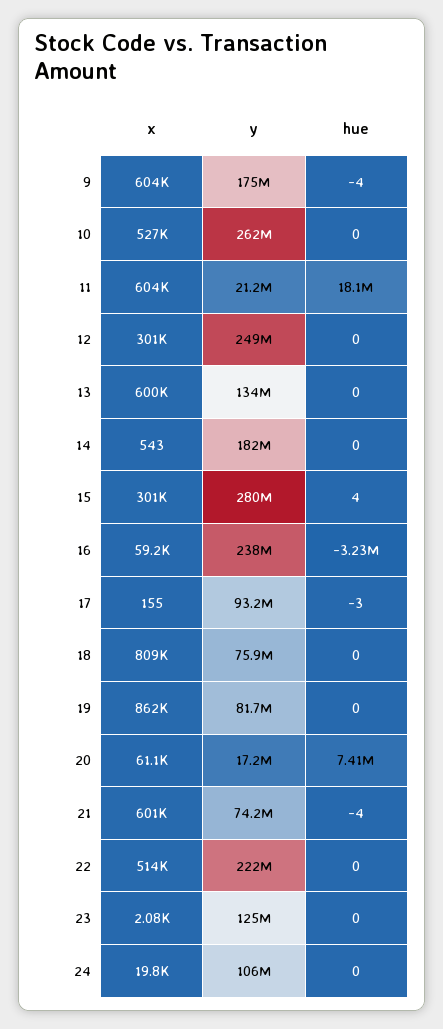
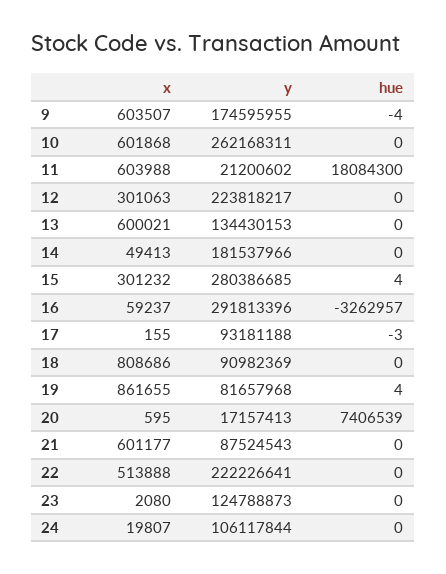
x, 10: 527000 -> 601868
y, 12: 249000000 -> 223818217
x, 14: 543 -> 49413
y, 16: 238000000 -> 291813396
hue, 16: -3230000 -> -3262957
y, 18: 75900000 -> 90982369
hue, 19: 0 -> 4
x, 20: 61100 -> 595
y, 21: 74200000 -> 87524543
hue, 21: -4 -> 0

